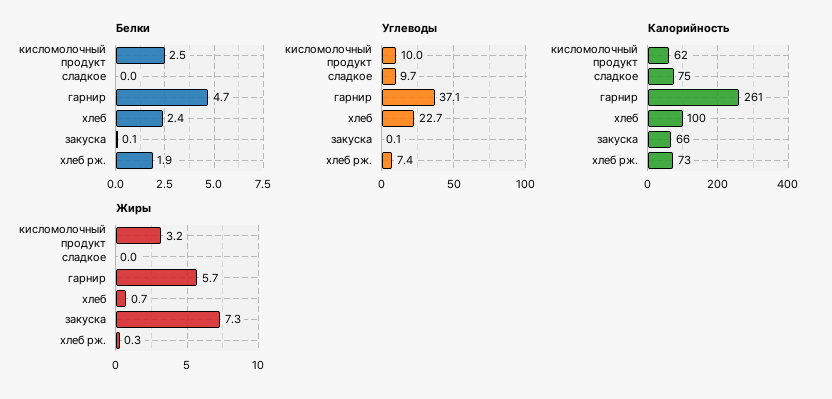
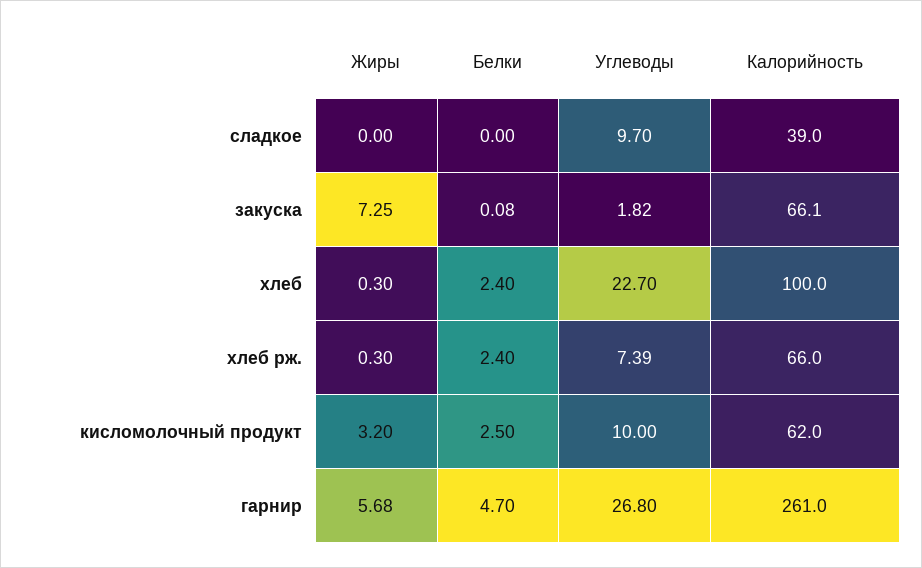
Белки, хлеб рж.: 1.9 -> 2.4
Углеводы, гарнир: 37.1 -> 26.8
Углеводы, закуска: 0.1 -> 1.82
Калорийность, сладкое: 75 -> 39
Калорийность, хлеб рж.: 73 -> 66
Жиры, хлеб: 0.7 -> 0.3

